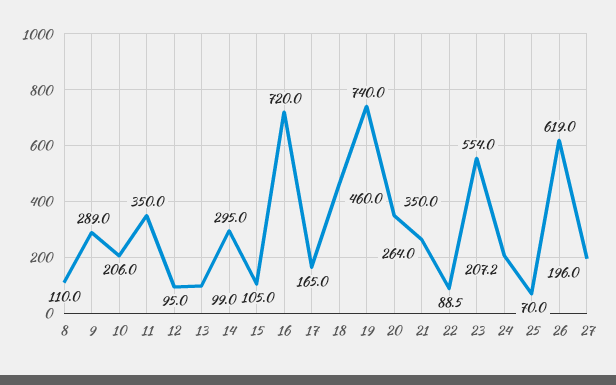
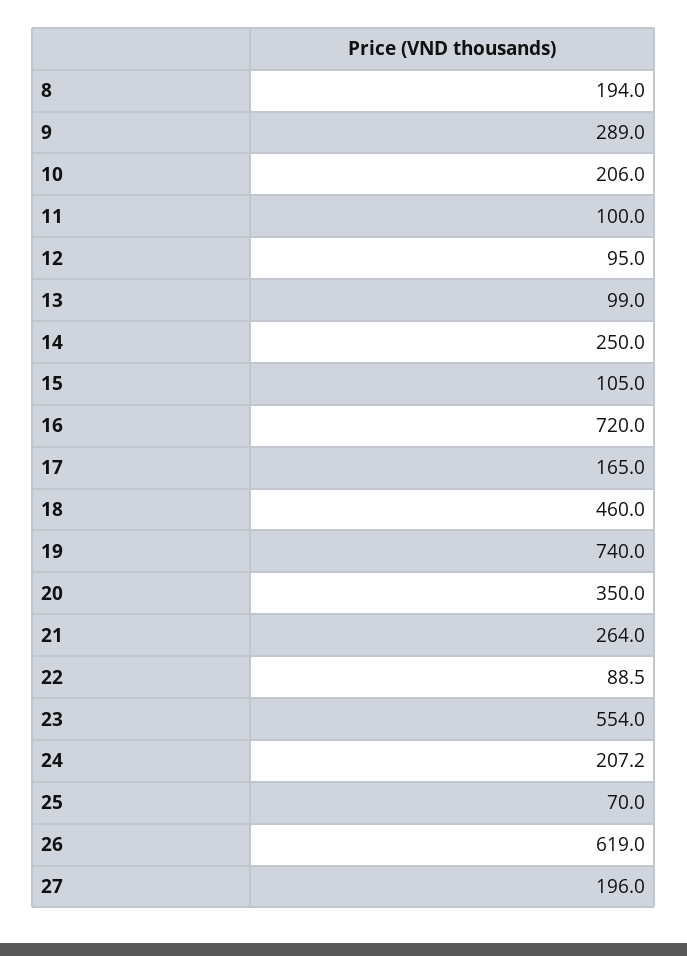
8: 110 -> 194
11: 350 -> 100
14: 295 -> 250

